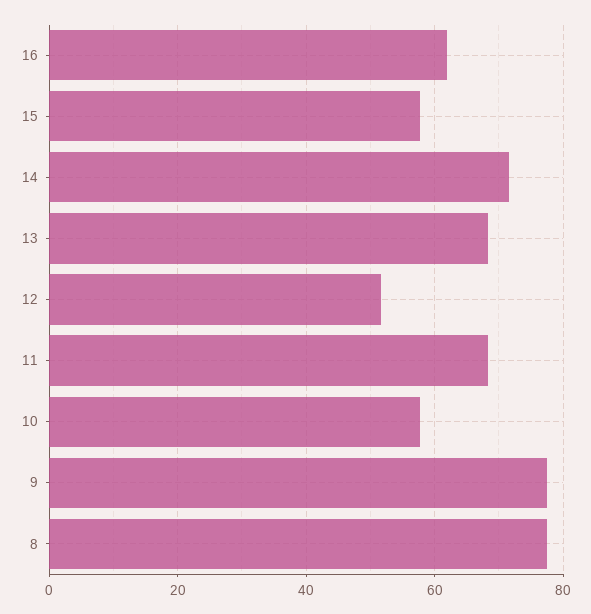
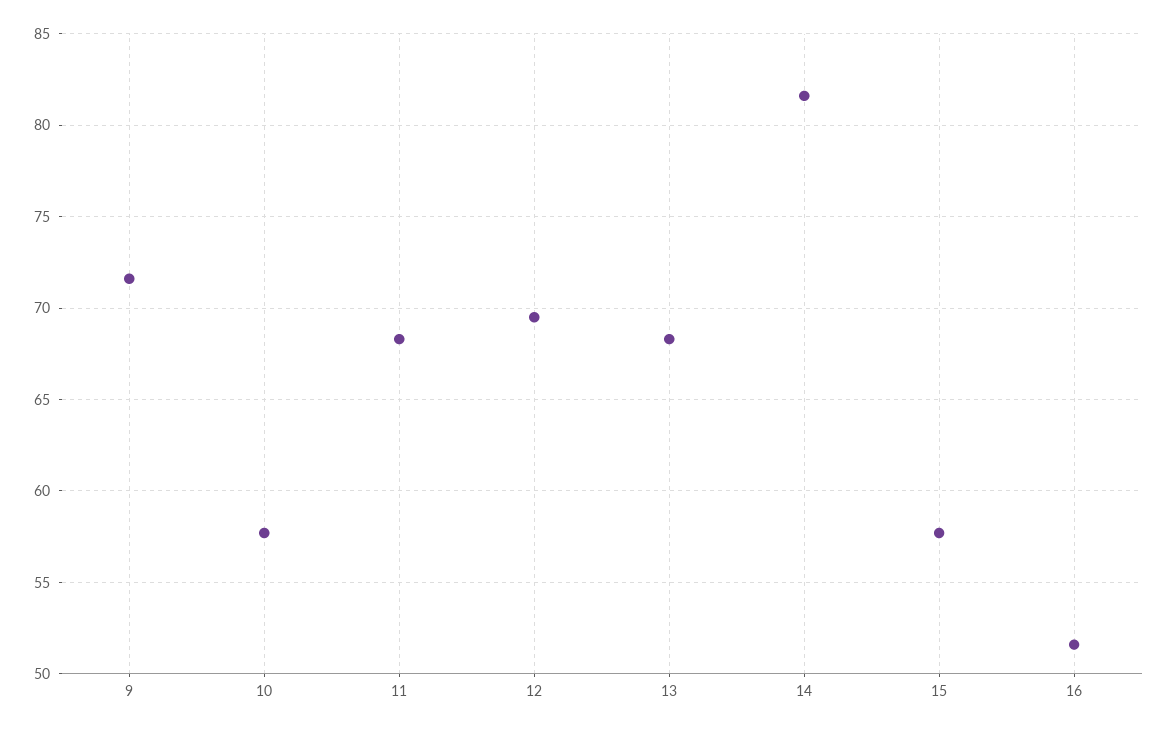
16: 62 -> 51.5
14: 72 -> 81.5
12: 52 -> 69.5
9: 78 -> 71.5
8: 78 -> none

